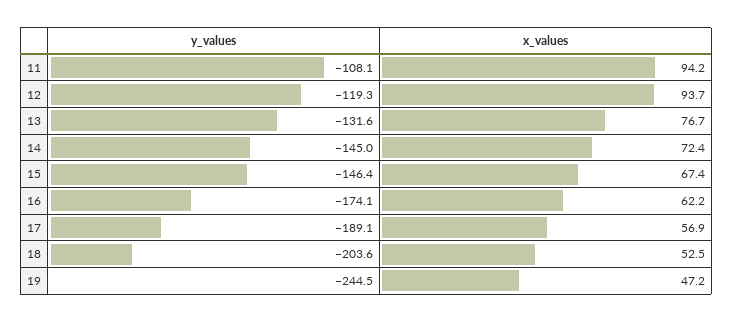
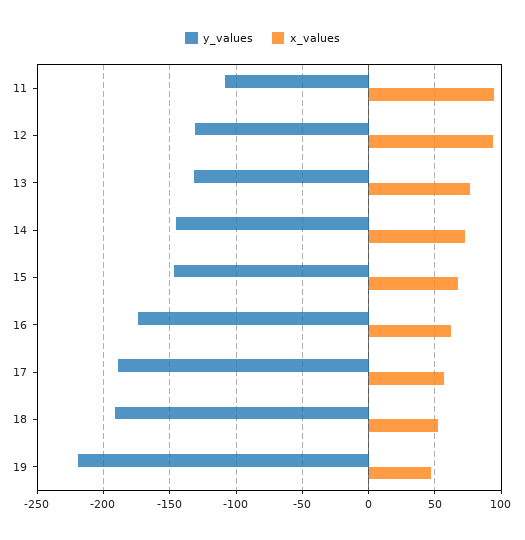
y_values, 12: -119.3 -> -130
y_values, 18: -203.6 -> -190
y_values, 19: -244.5 -> -220

